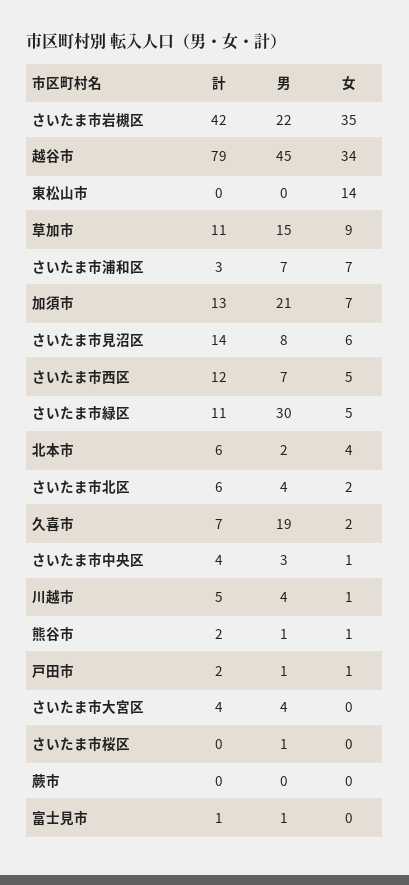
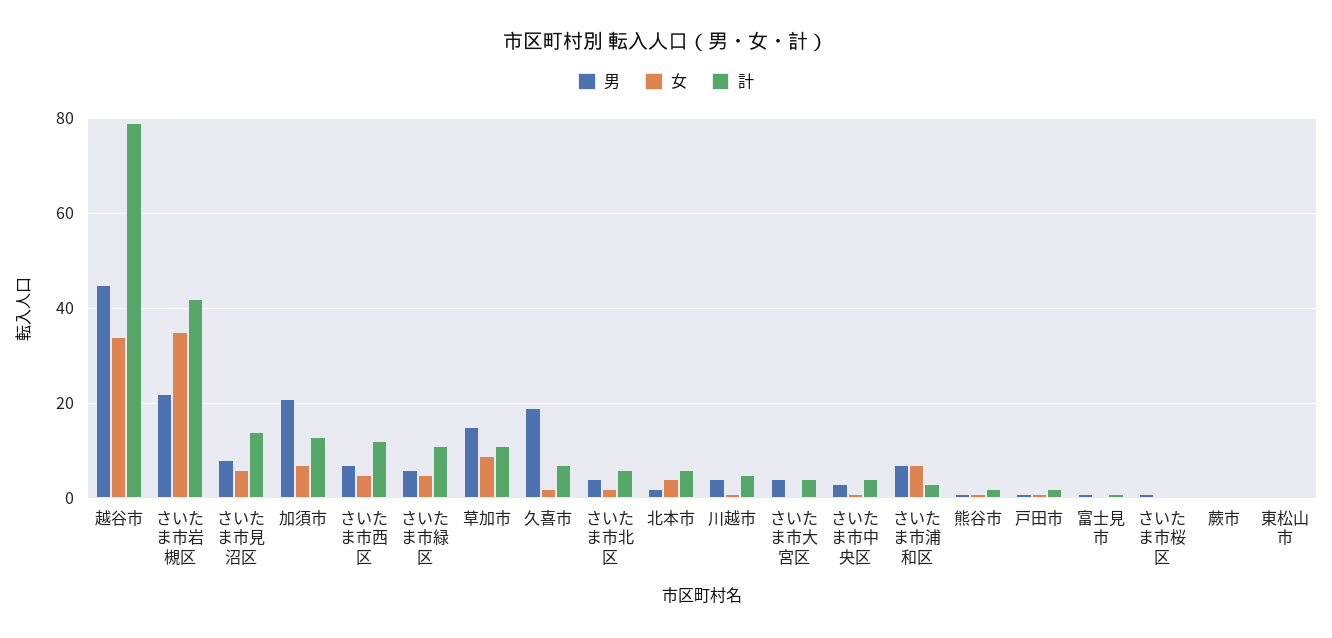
女, 東松山市: 14 -> 0
男, さいたま市緑区: 30 -> 5

